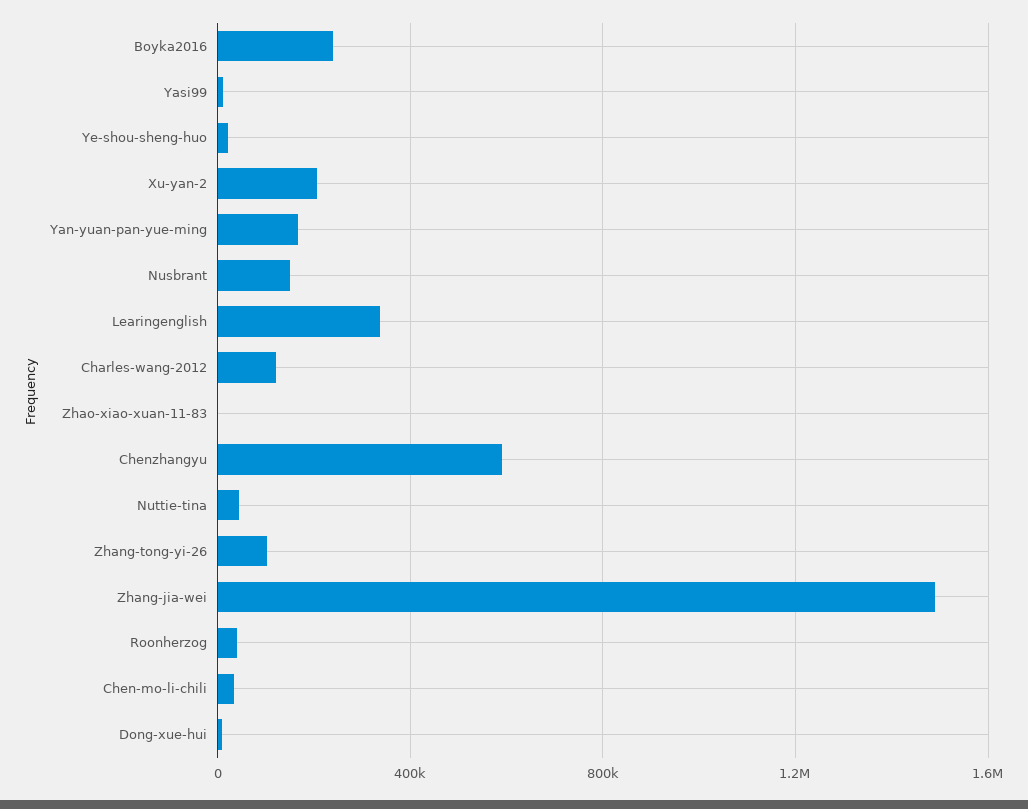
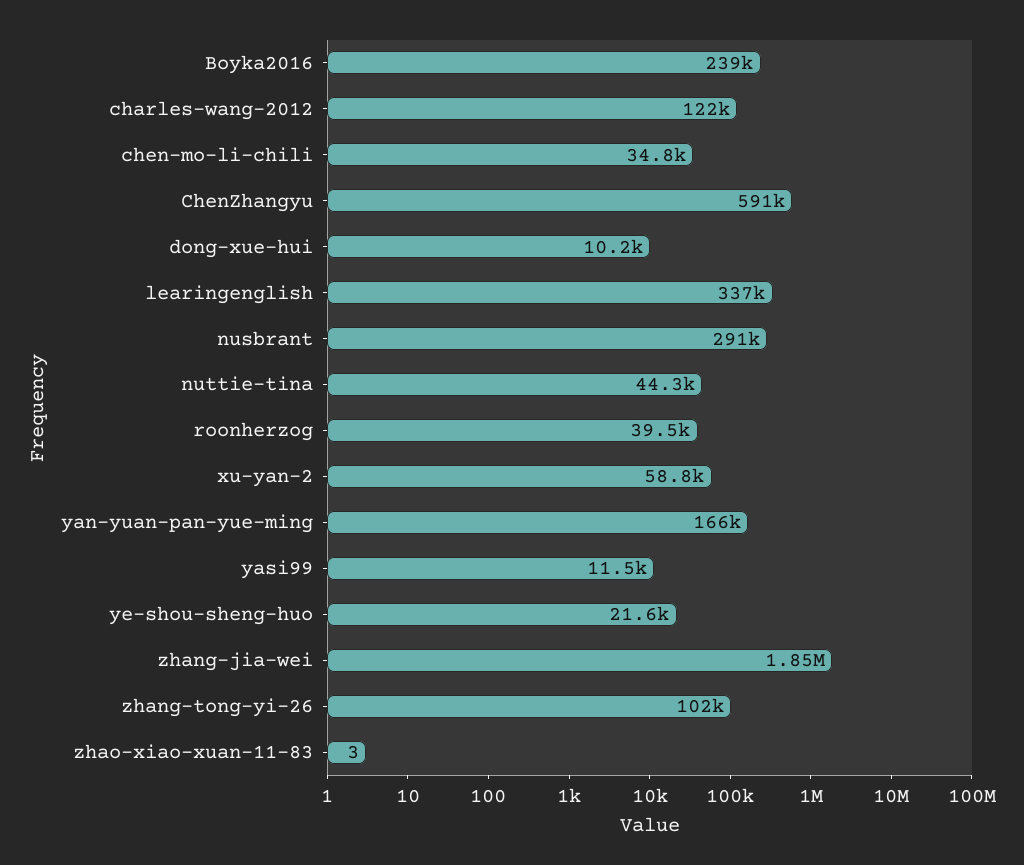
Xu-yan-2: 200000 -> 58800
Nusbrant: 150000 -> 291000
Zhang-jia-wei: 1500000 -> 1850000

